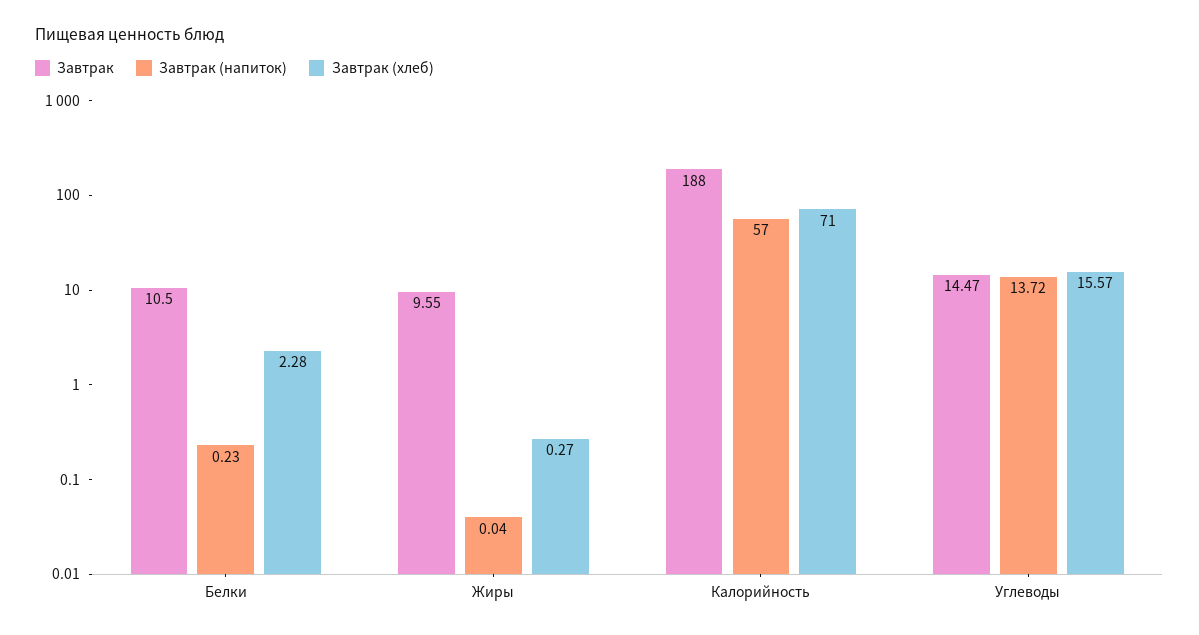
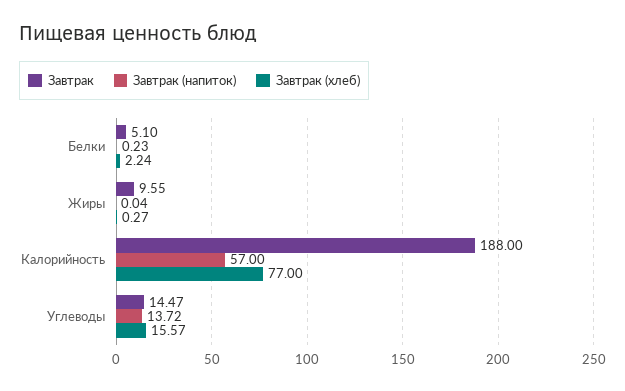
Завтрак, Белки: 10.5 -> 5.1
Завтрак (хлеб), Белки: 2.28 -> 2.24
Завтрак (хлеб), Калорийность: 71 -> 77

